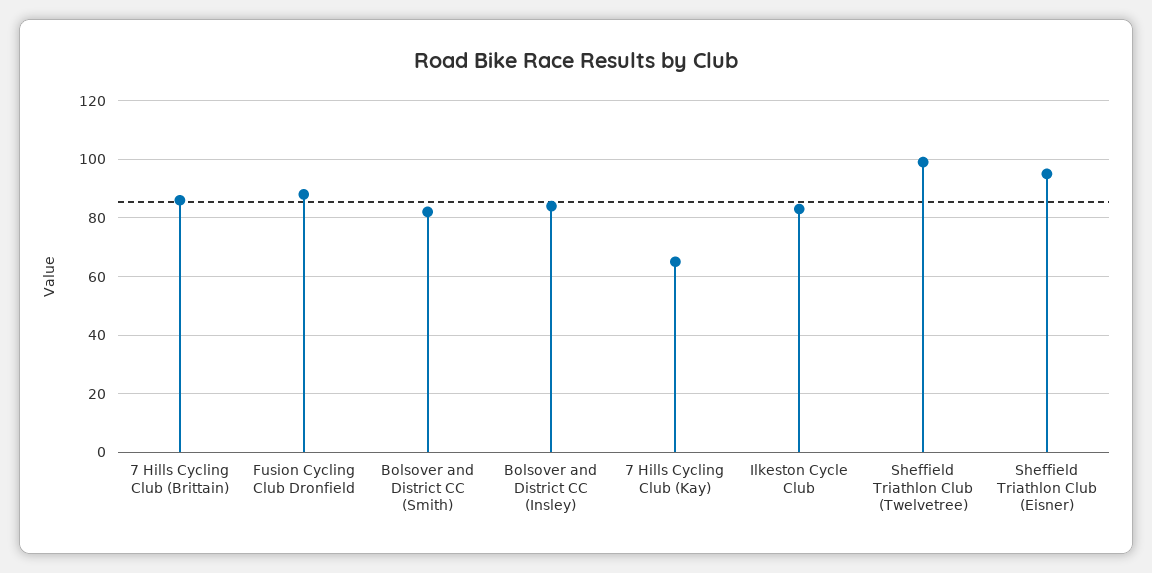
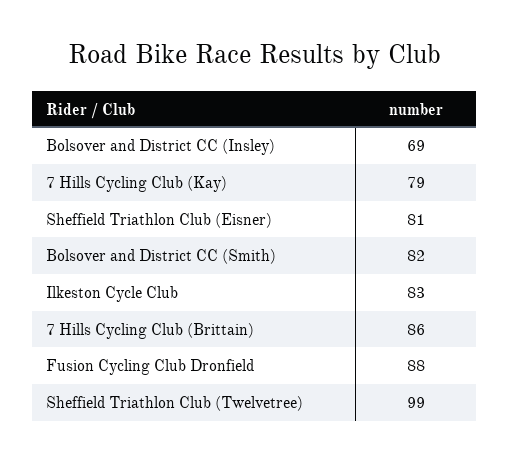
Bolsover and District CC (Insley): 85 -> 69
7 Hills Cycling Club (Kay): 65 -> 79
Sheffield Triathlon Club (Eisner): 95 -> 81

